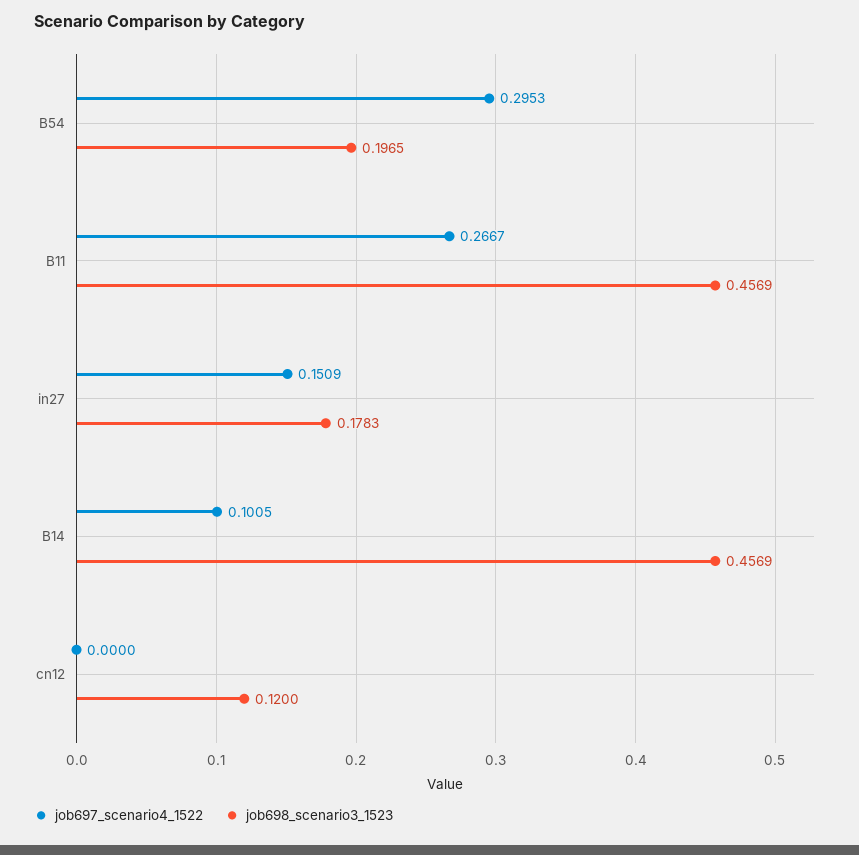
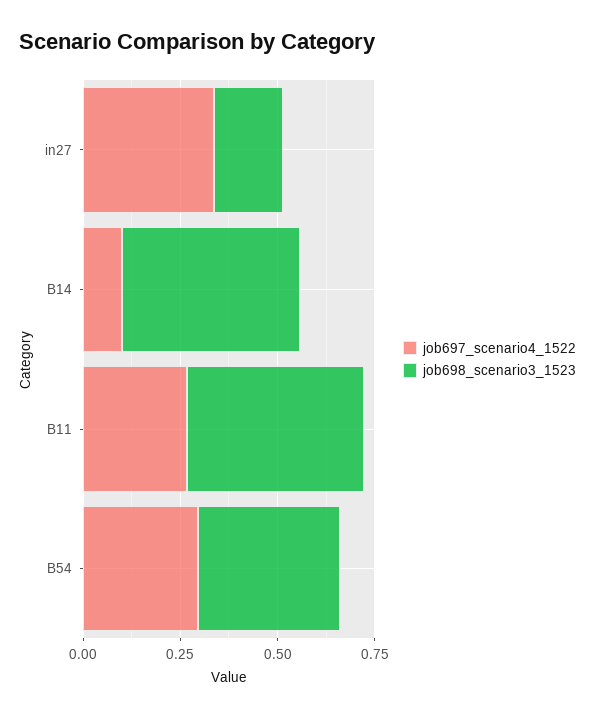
job698_scenario3_1523, B54: 0.1965 -> 0.35
job697_scenario4_1522, in27: 0.1509 -> 0.35
job697_scenario4_1522, cn12: 0 -> none
job698_scenario3_1523, cn12: 0.12 -> none

